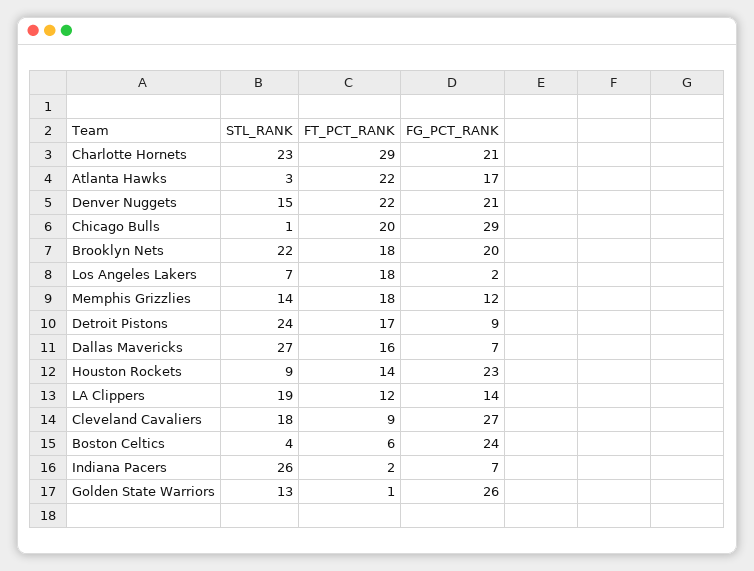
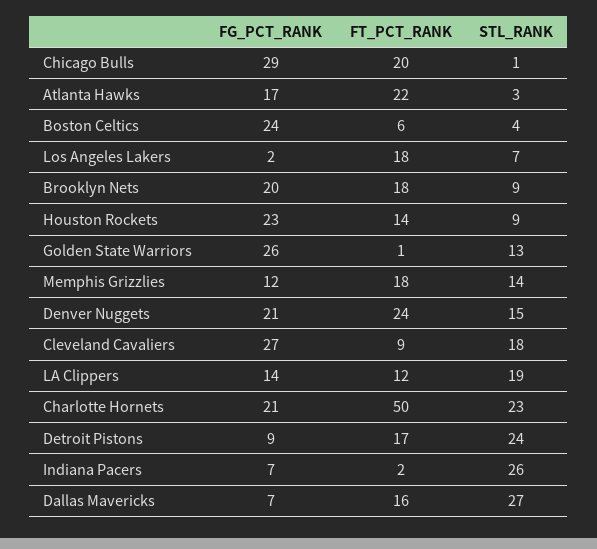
FT_PCT_RANK, Charlotte Hornets: 29 -> 50
FT_PCT_RANK, Denver Nuggets: 22 -> 24
STL_RANK, Brooklyn Nets: 22 -> 9

